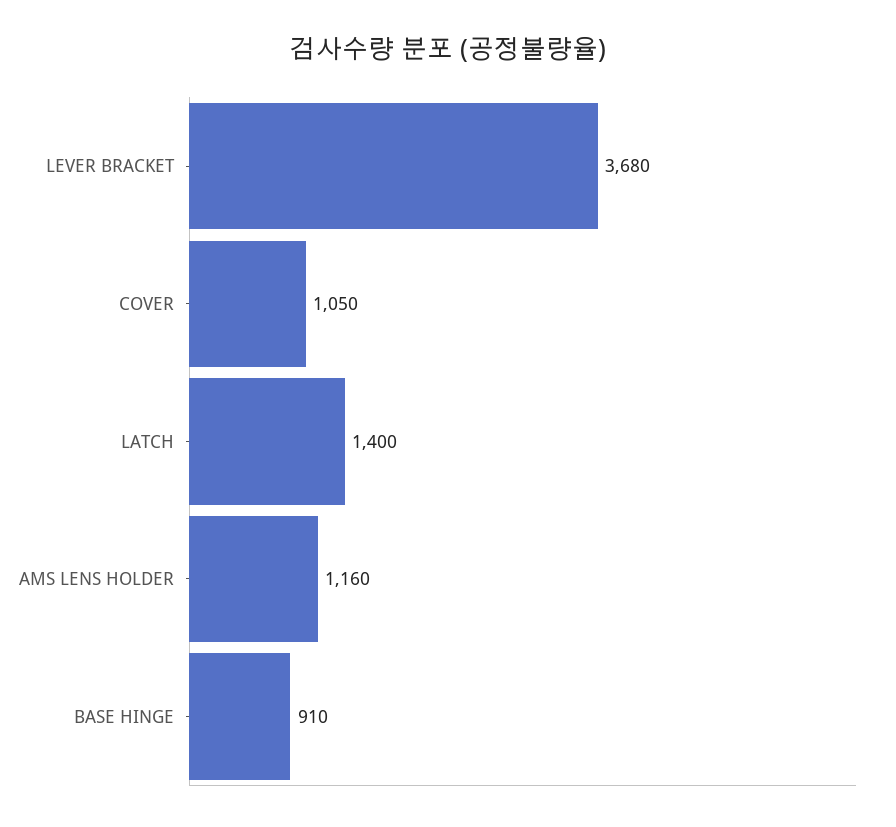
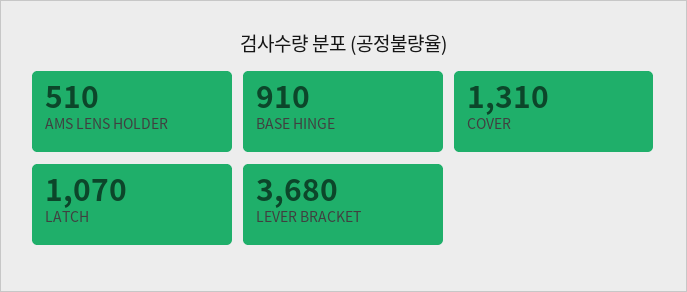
COVER: 1050 -> 1310
LATCH: 1400 -> 1070
AMS LENS HOLDER: 1160 -> 510

